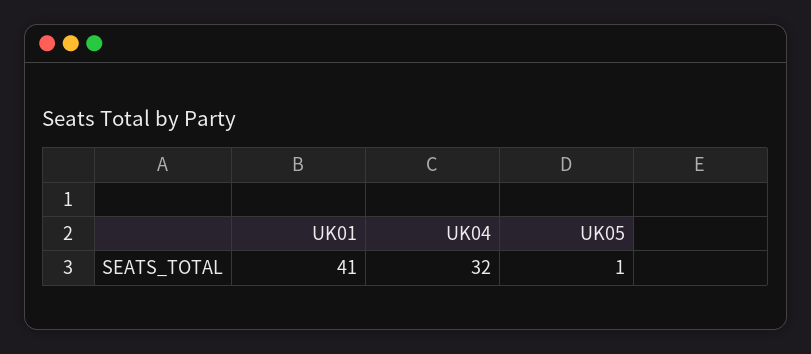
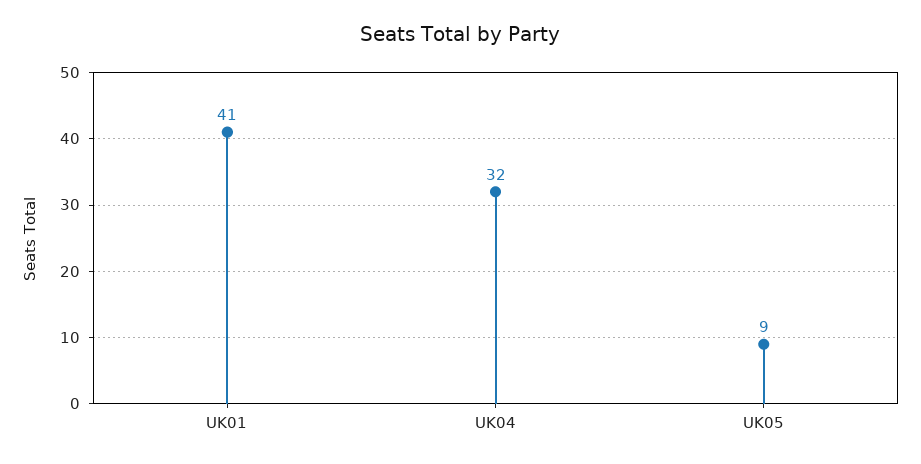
UK05: 1 -> 9

